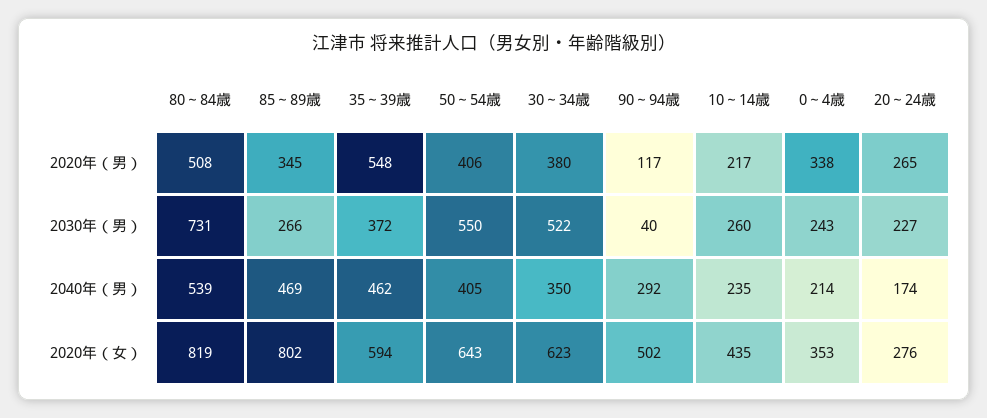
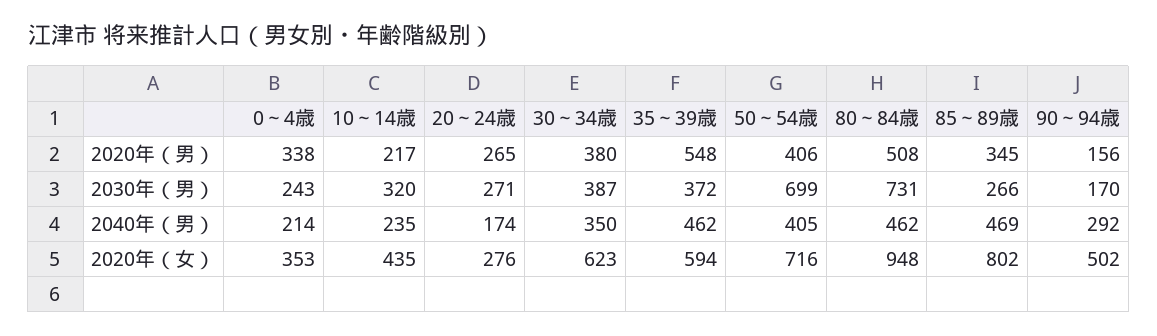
90～94歳, 2020年（男）: 117 -> 156
50～54歳, 2030年（男）: 550 -> 699
30～34歳, 2030年（男）: 522 -> 387
90～94歳, 2030年（男）: 40 -> 170
10～14歳, 2030年（男）: 260 -> 320
20～24歳, 2030年（男）: 227 -> 271
80～84歳, 2040年（男）: 539 -> 462
80～84歳, 2020年（女）: 819 -> 948
50～54歳, 2020年（女）: 643 -> 716

